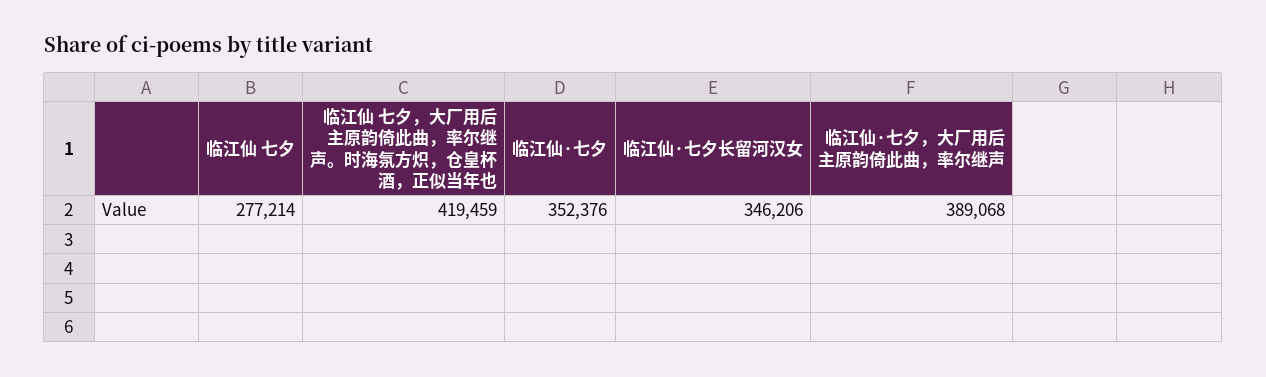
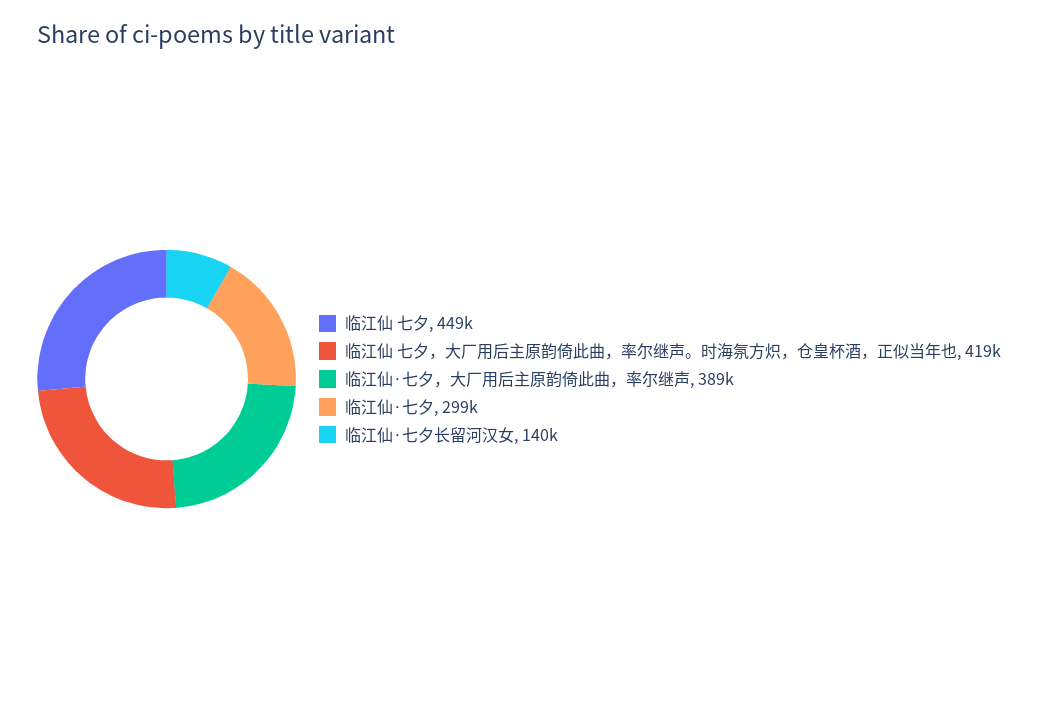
临江仙 七夕: 277214 -> 449000
临江仙·七夕: 352376 -> 299000
临江仙·七夕长留河汉女: 346206 -> 140000

